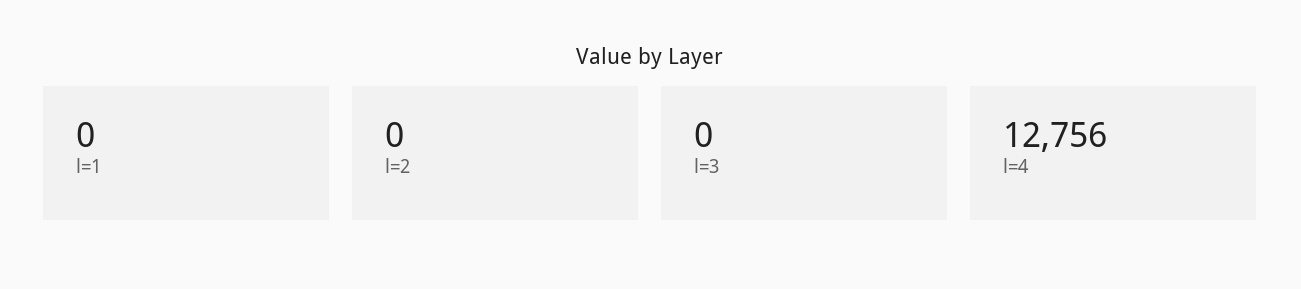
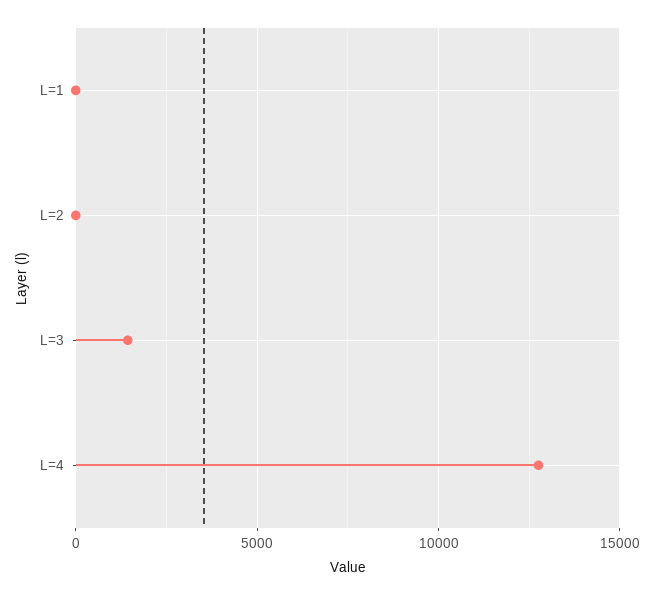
l=3: 0 -> 1500

